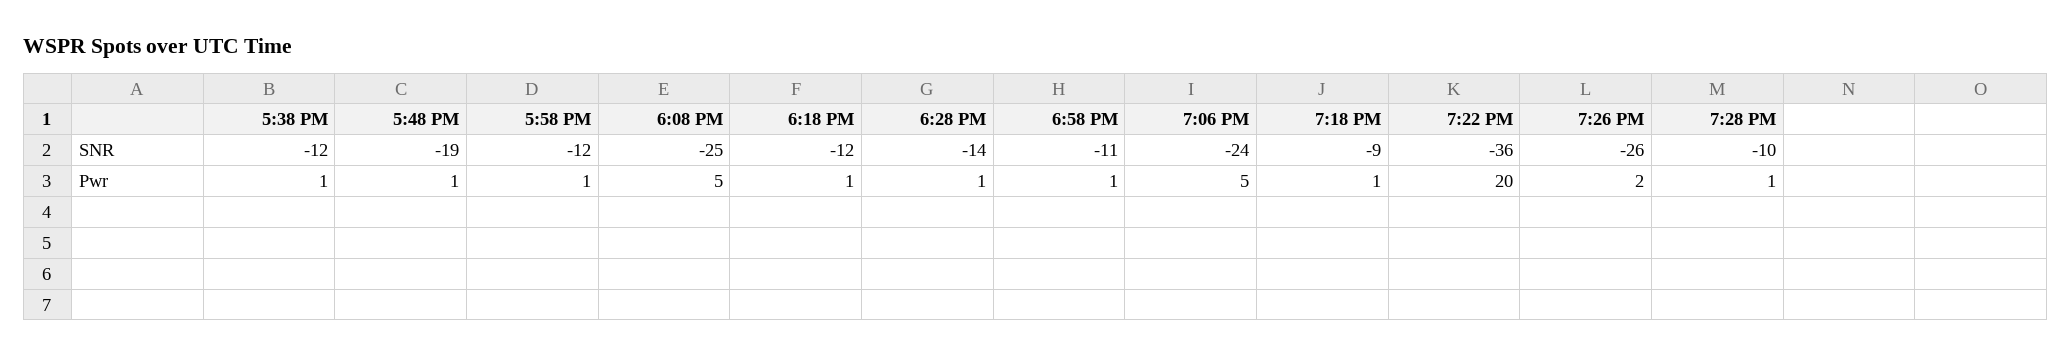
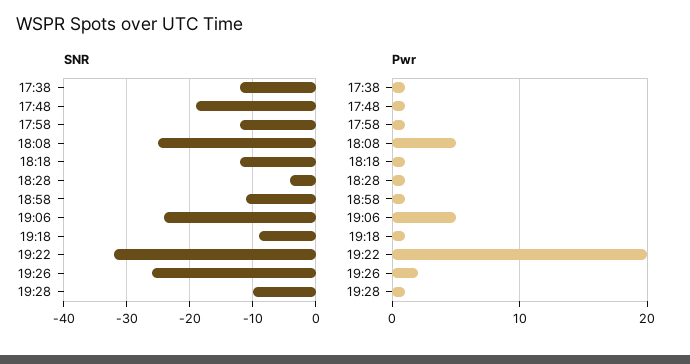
SNR, 6:28 PM: -14 -> -4
SNR, 7:22 PM: -36 -> -32

